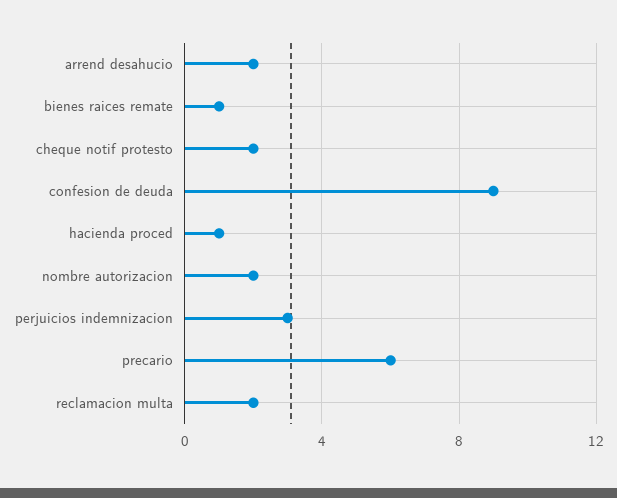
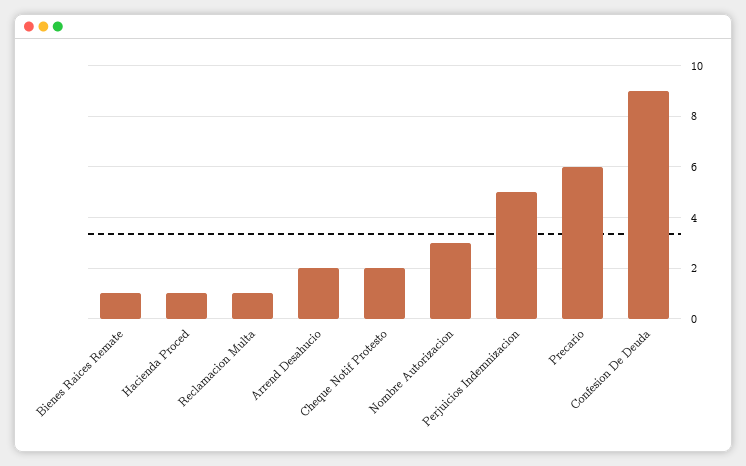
nombre autorizacion: 2 -> 3
perjuicios indemnizacion: 3 -> 5
reclamacion multa: 2 -> 1

